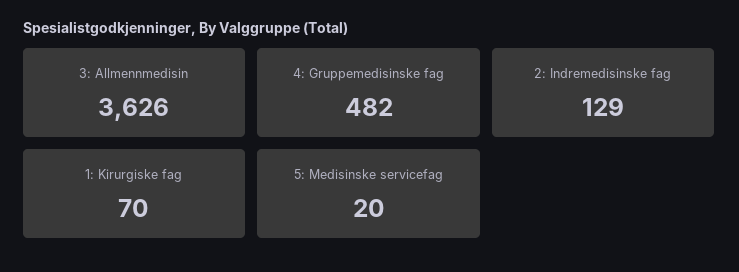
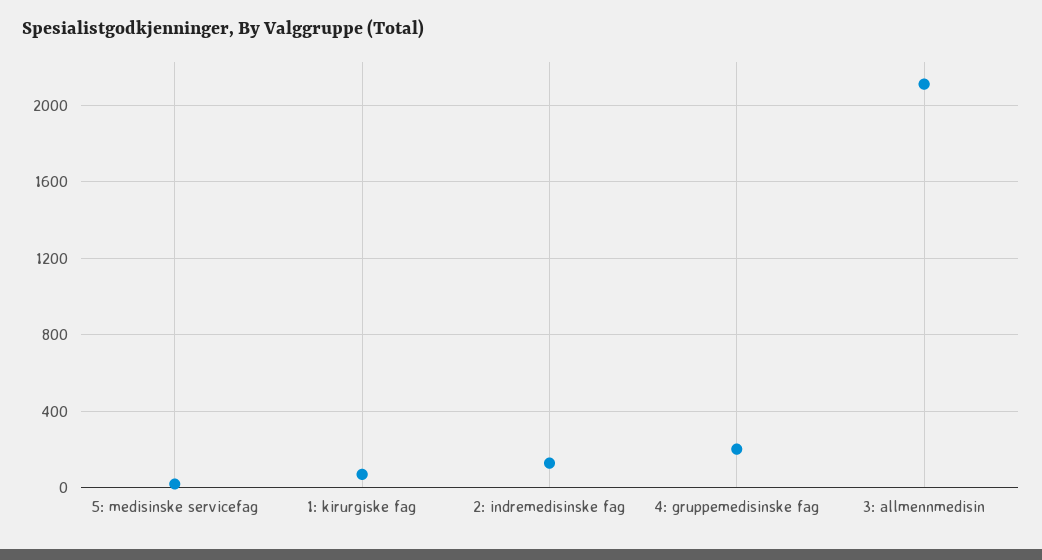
3: Allmennmedisin: 3626 -> 2100
4: Gruppemedisinske fag: 482 -> 200

